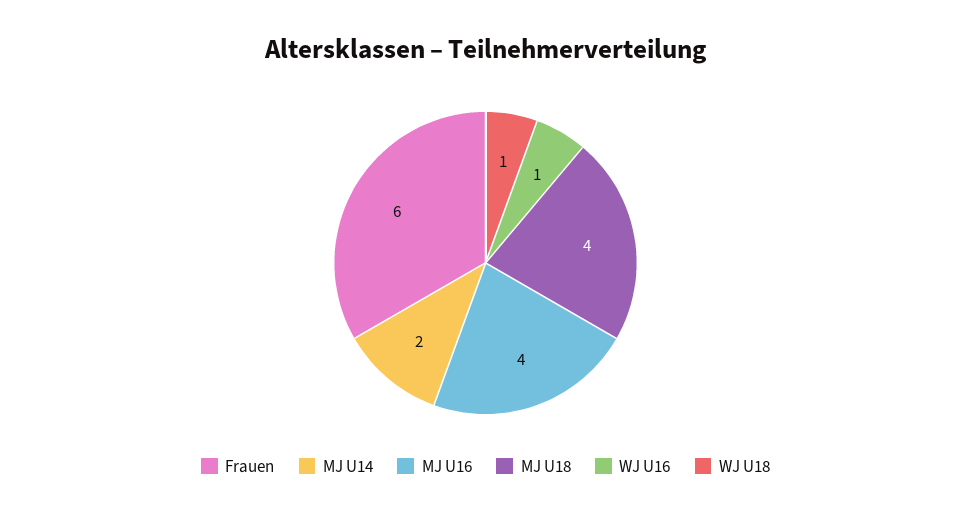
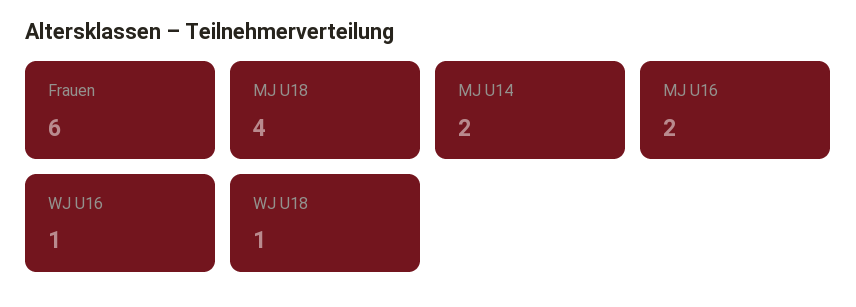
MJ U16: 4 -> 2

